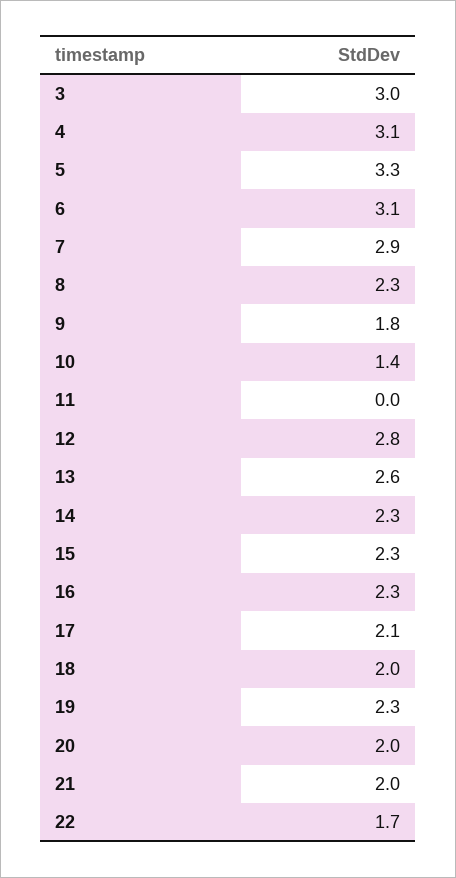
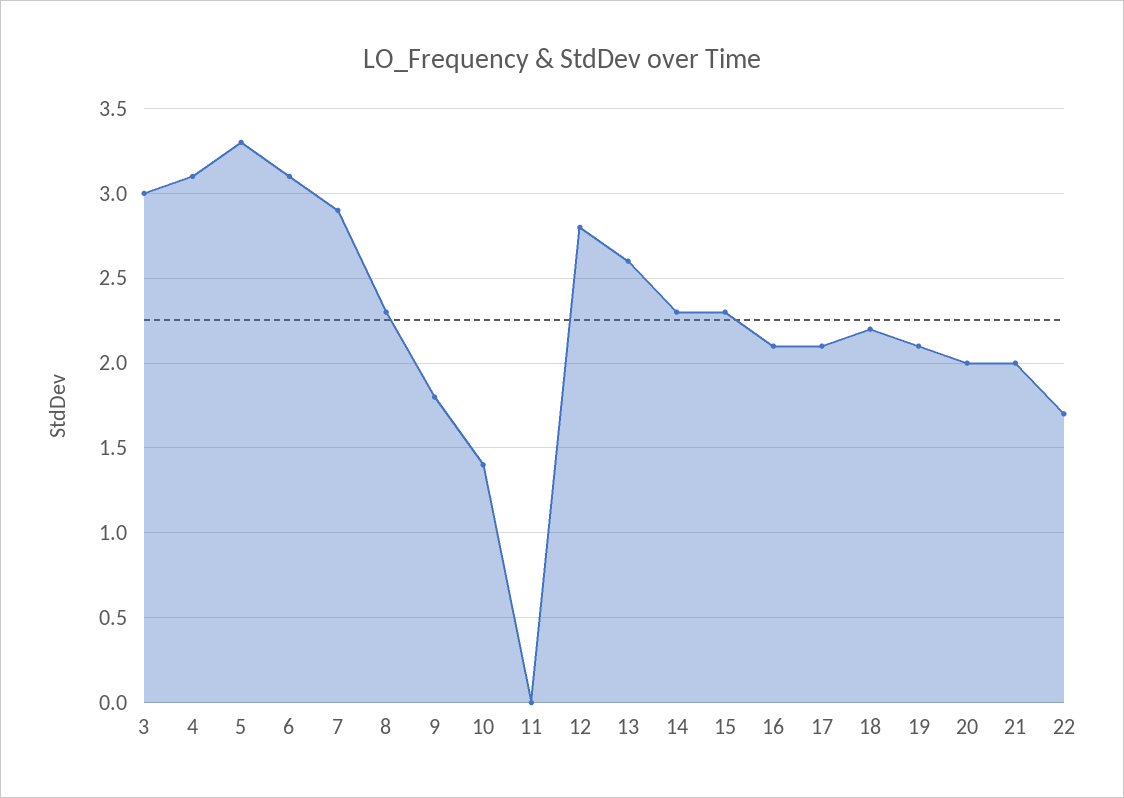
16: 2.3 -> 2.1
18: 2 -> 2.2
19: 2.3 -> 2.1

